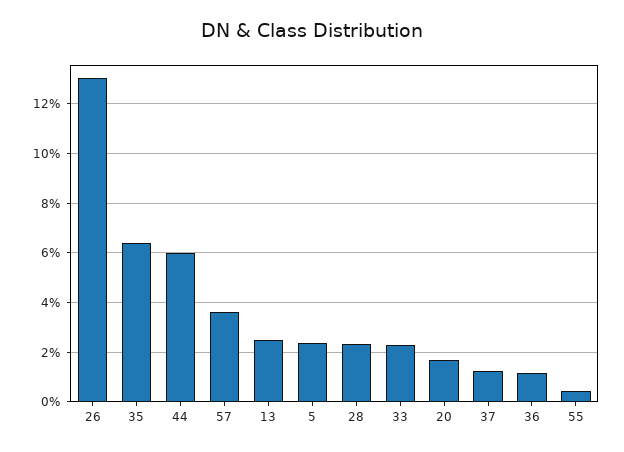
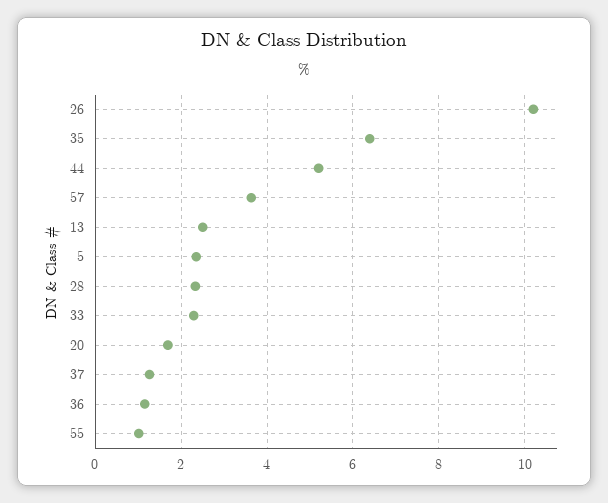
26: 13 -> 10.2
44: 6 -> 5.2
55: 0.5 -> 1

